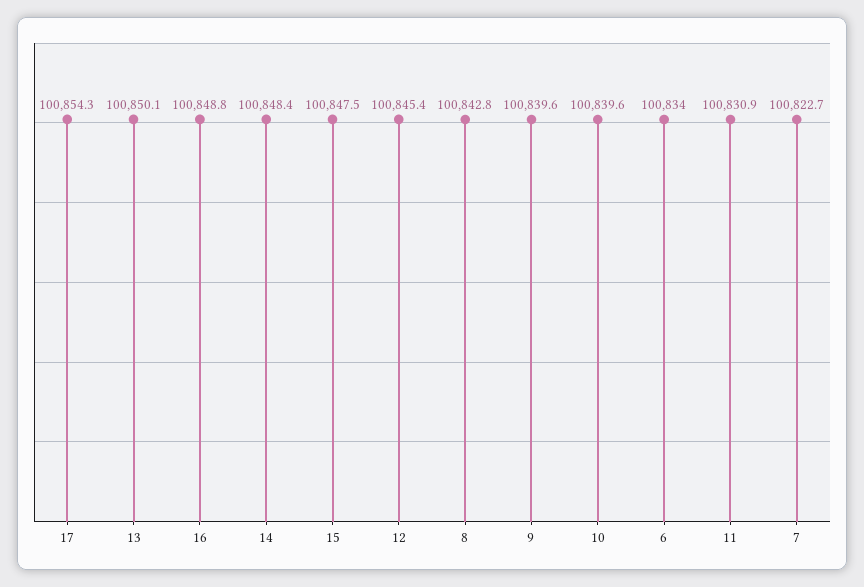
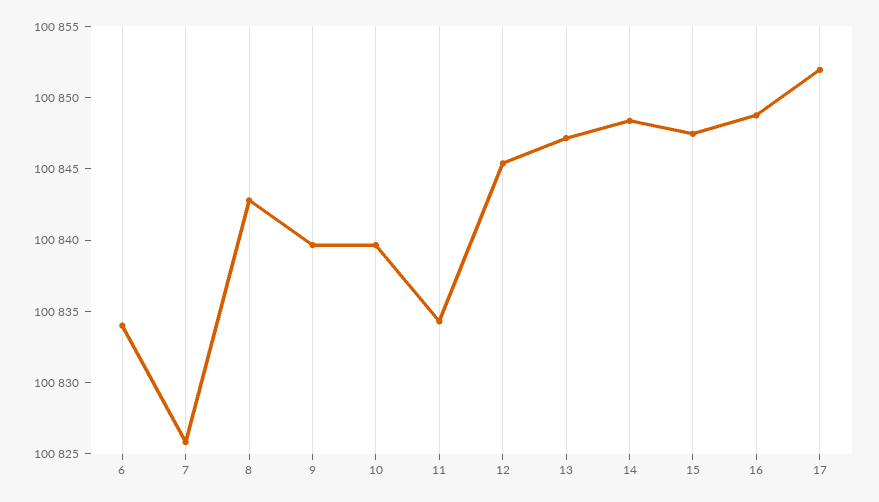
17: 100854.3 -> 100852
13: 100850.1 -> 100847
11: 100830.9 -> 100834
7: 100822.7 -> 100826

